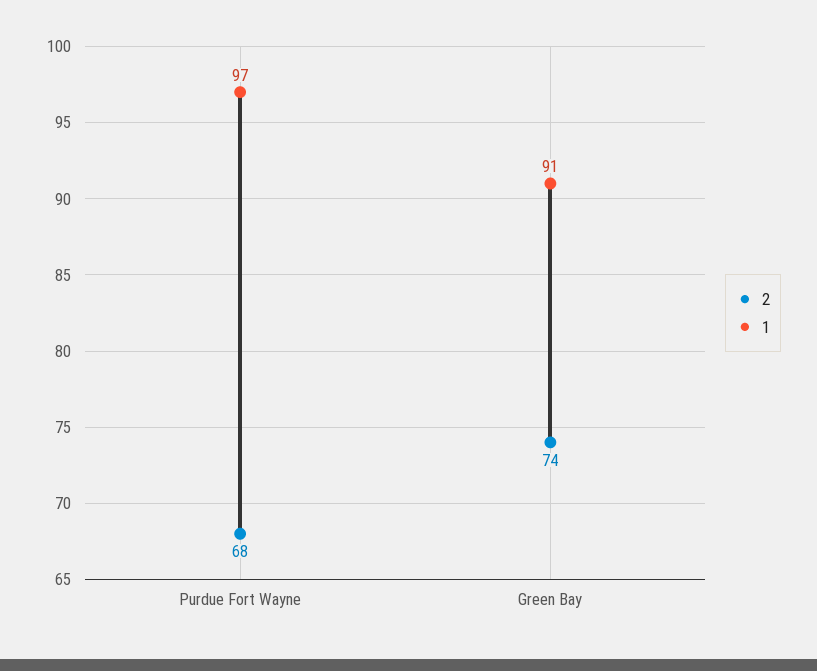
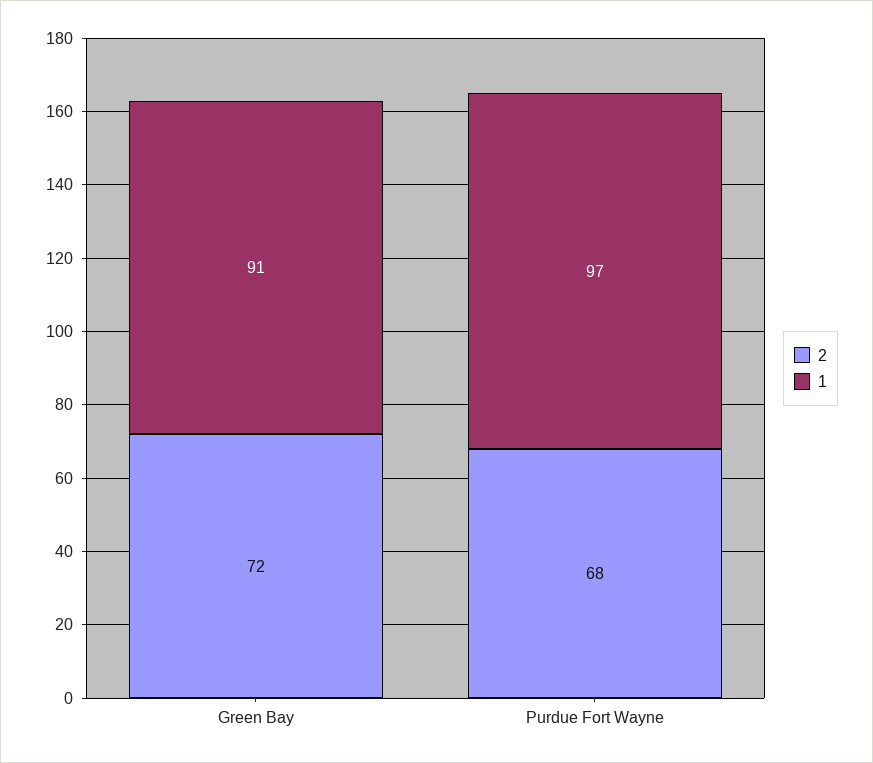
2, Green Bay: 74 -> 72

